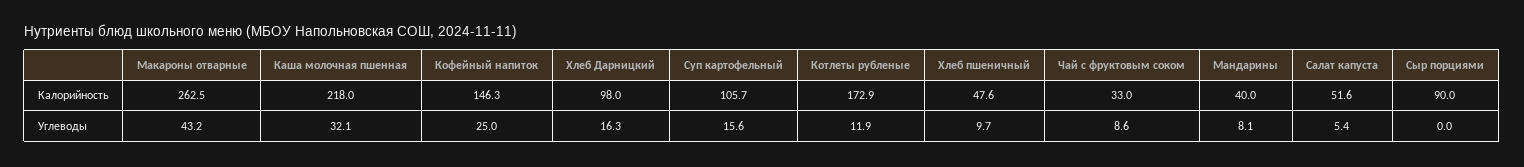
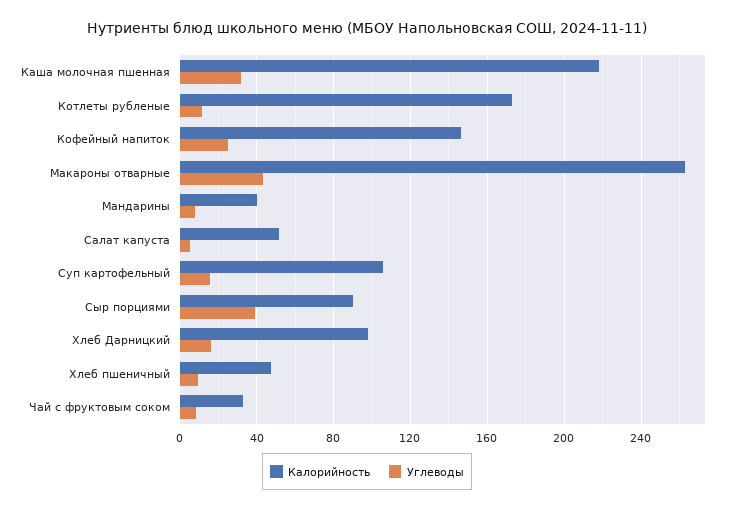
Углеводы, Сыр порциями: 0 -> 40

